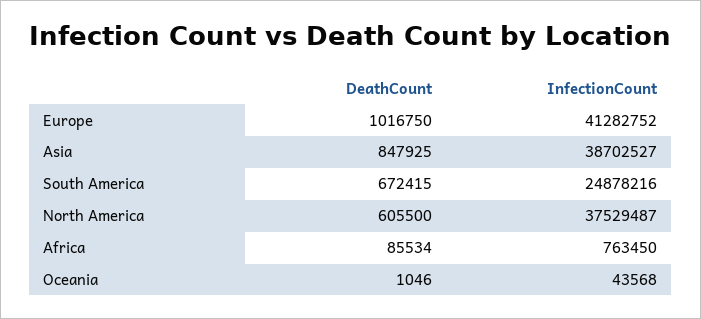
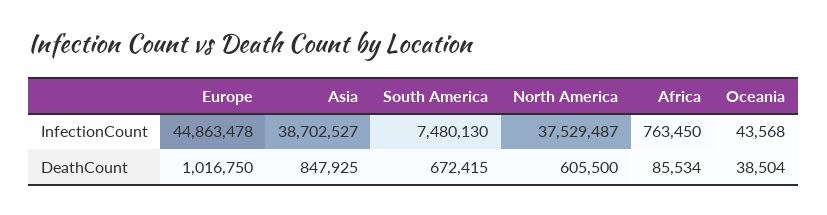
InfectionCount, Europe: 41282752 -> 44863478
InfectionCount, South America: 24878216 -> 7480130
DeathCount, Oceania: 1046 -> 38504

